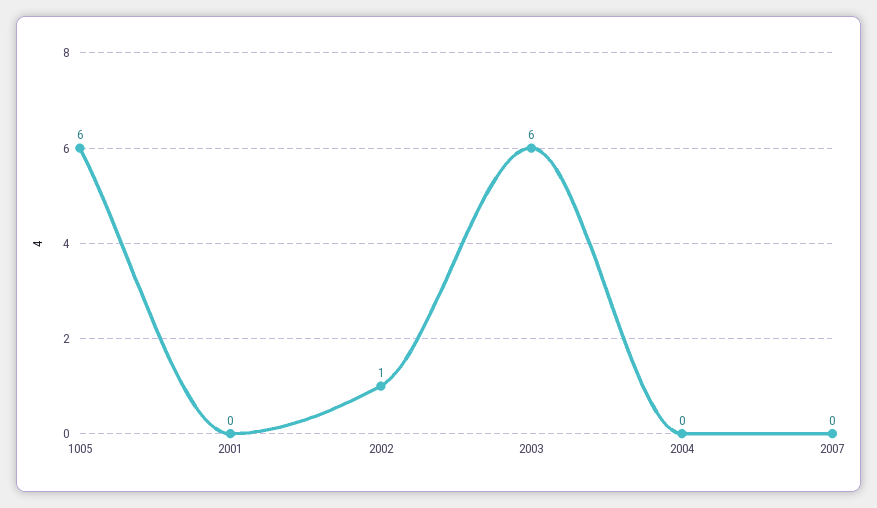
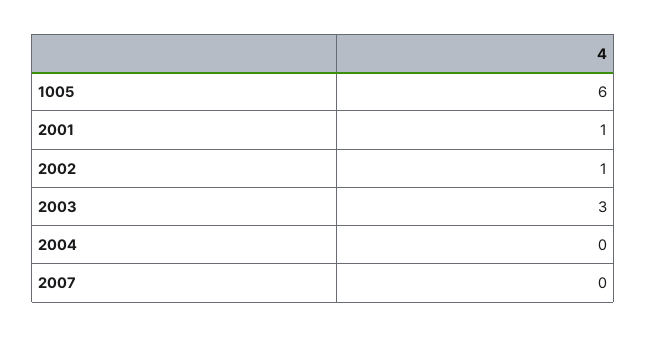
2001: 0 -> 1
2003: 6 -> 3

